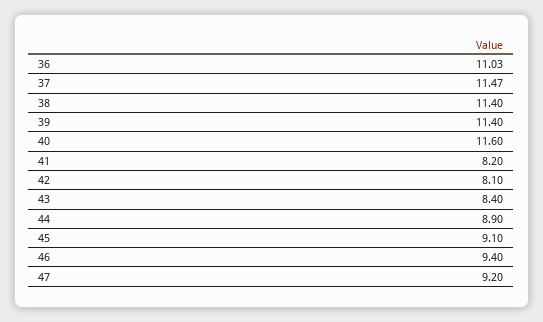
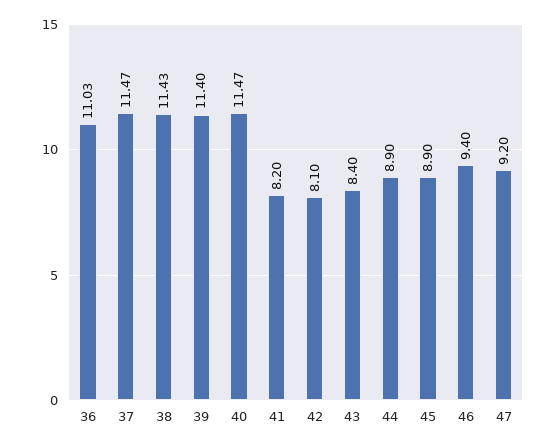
38: 11.4 -> 11.43
40: 11.6 -> 11.47
45: 9.1 -> 8.9

